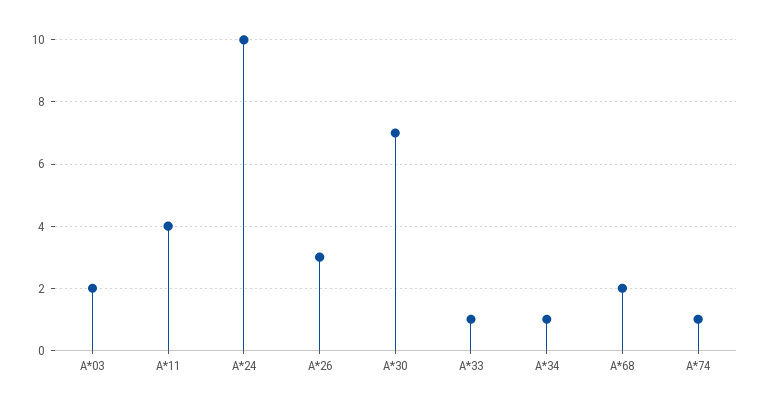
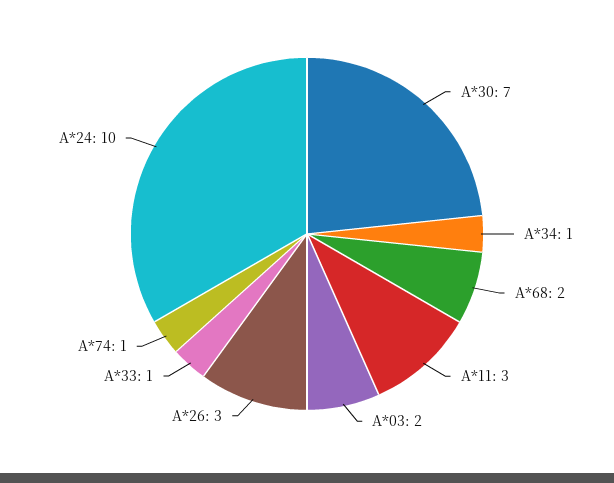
A*11: 4 -> 3

